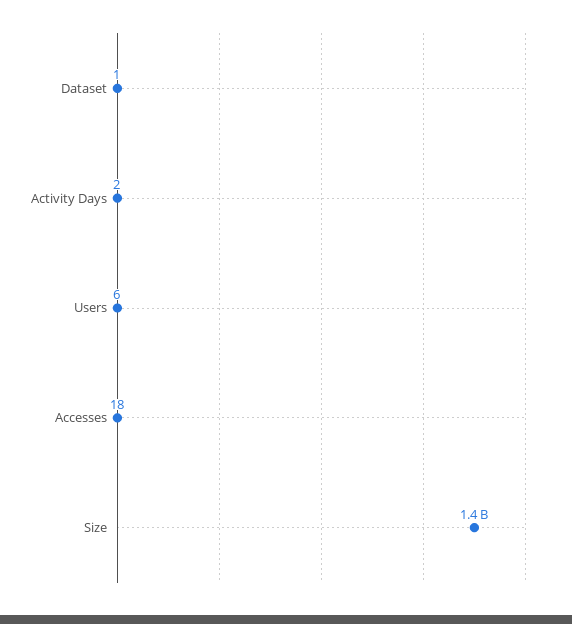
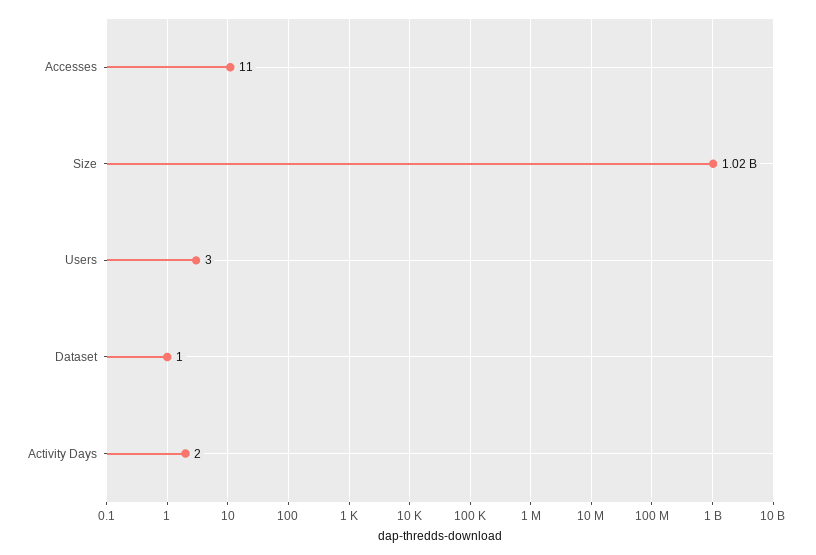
Users: 6 -> 3
Accesses: 18 -> 11
Size: 1400000000 -> 1020000000

